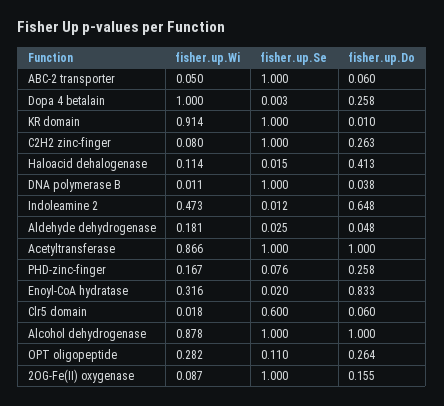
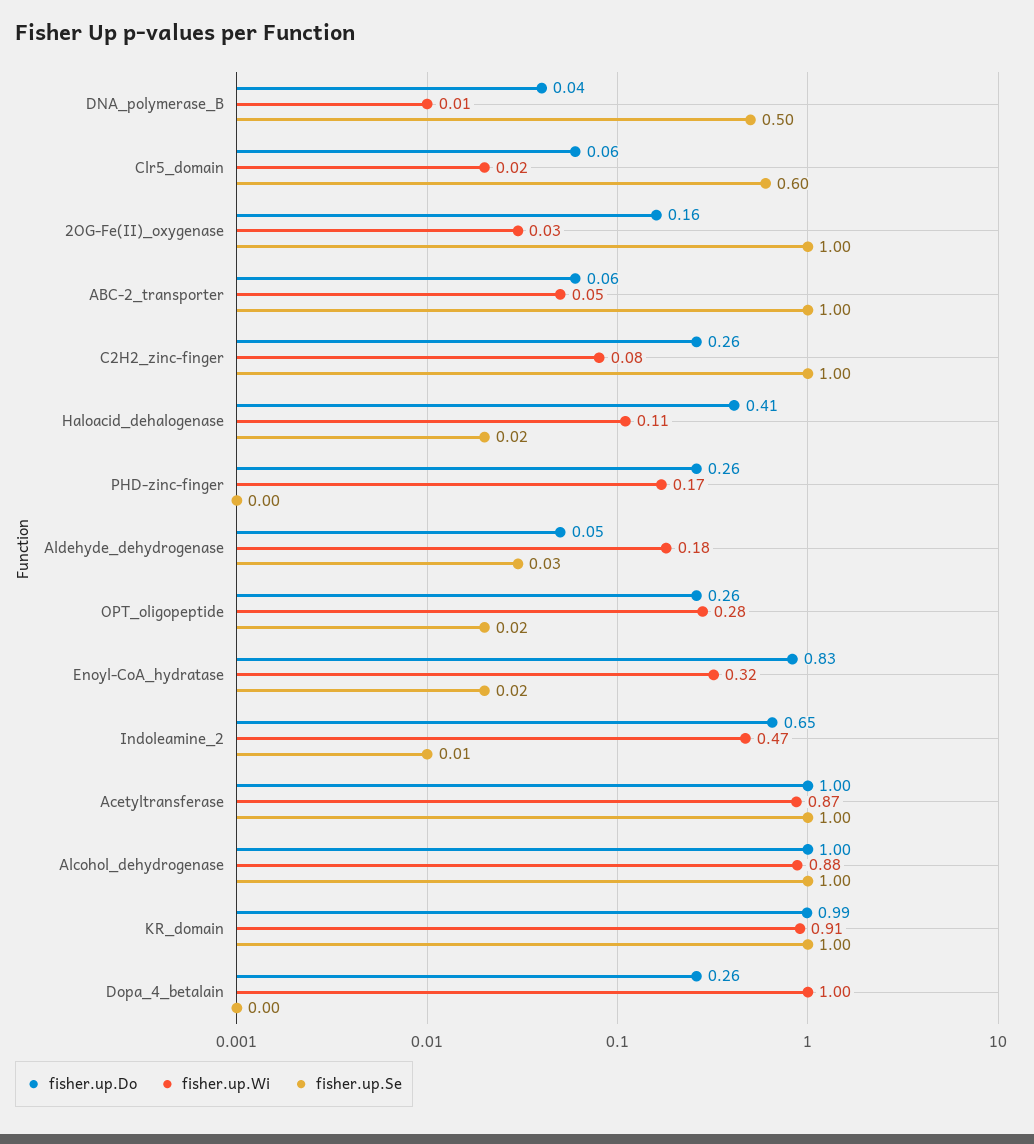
fisher.up.Do, KR domain: 0.01 -> 0.99
fisher.up.Se, DNA polymerase B: 1 -> 0.5
fisher.up.Se, PHD-zinc-finger: 0.076 -> 0
fisher.up.Se, OPT oligopeptide: 0.11 -> 0.02
fisher.up.Wi, 2OG-Fe(II) oxygenase: 0.087 -> 0.03

